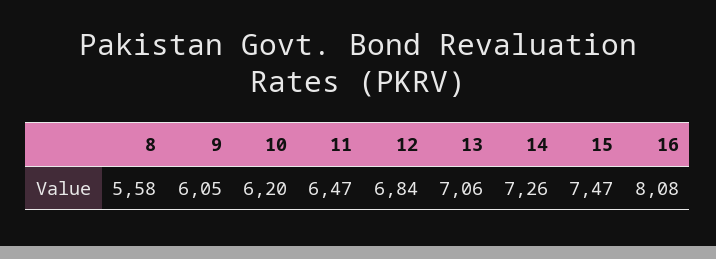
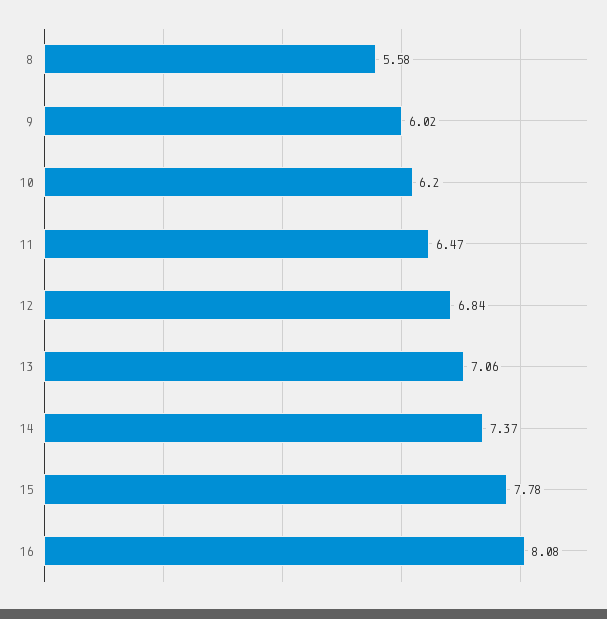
9: 6.05 -> 6.02
14: 7.26 -> 7.37
15: 7.47 -> 7.78

